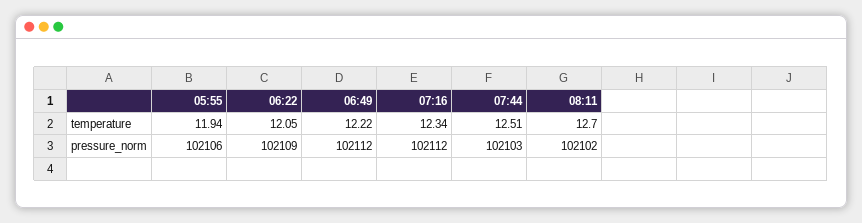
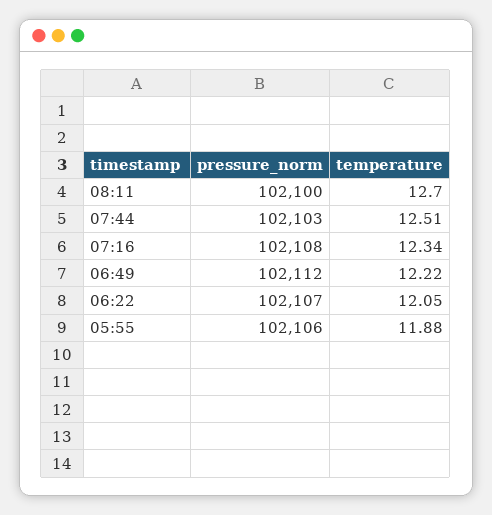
05:55, temperature: 11.94 -> 11.88
06:22, pressure_norm: 102109 -> 102107
07:16, pressure_norm: 102112 -> 102108
08:11, pressure_norm: 102102 -> 102100

